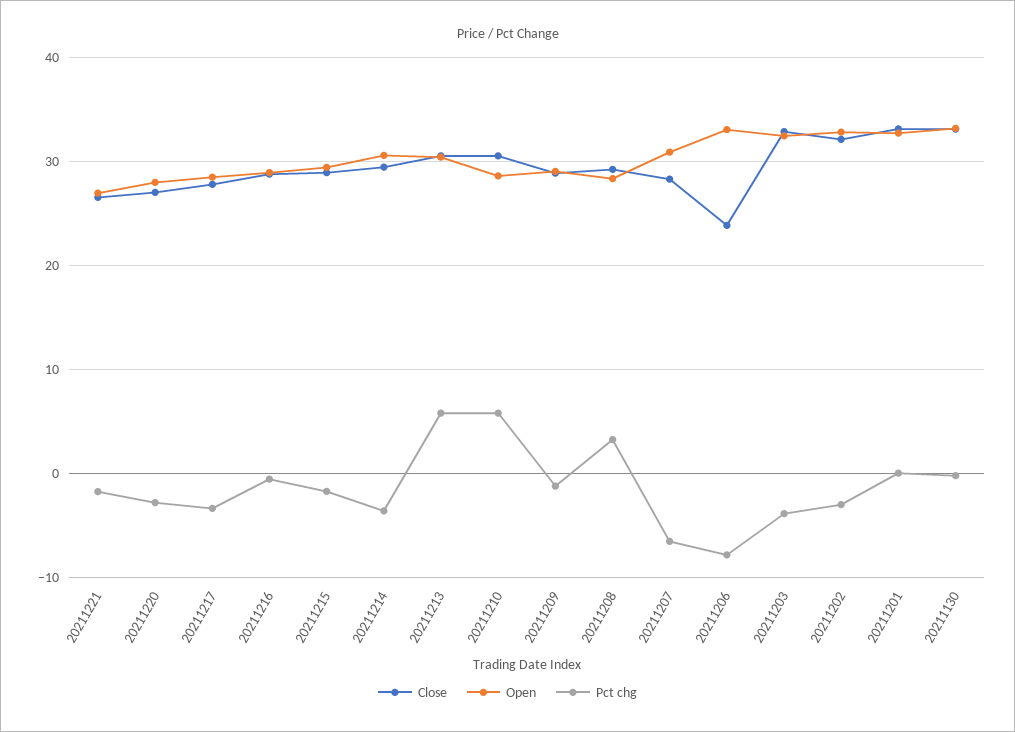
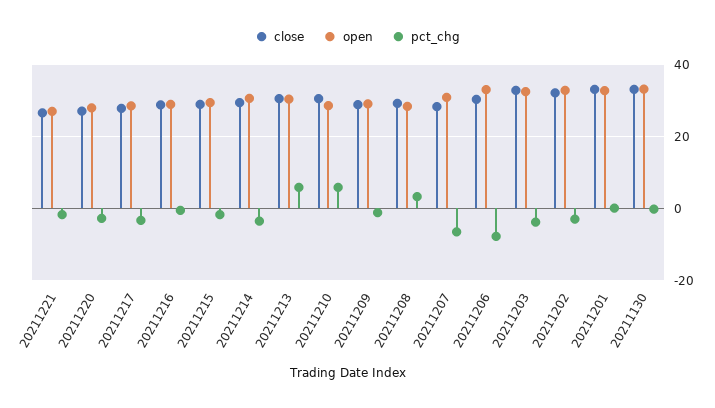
Close, 20211206: 24 -> 30

